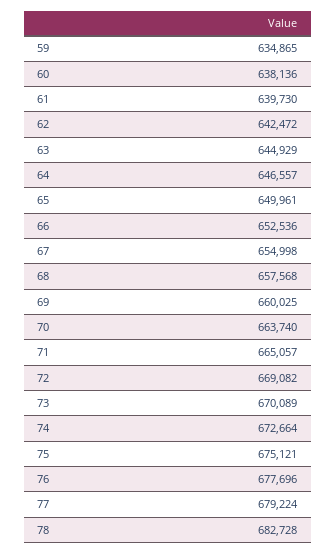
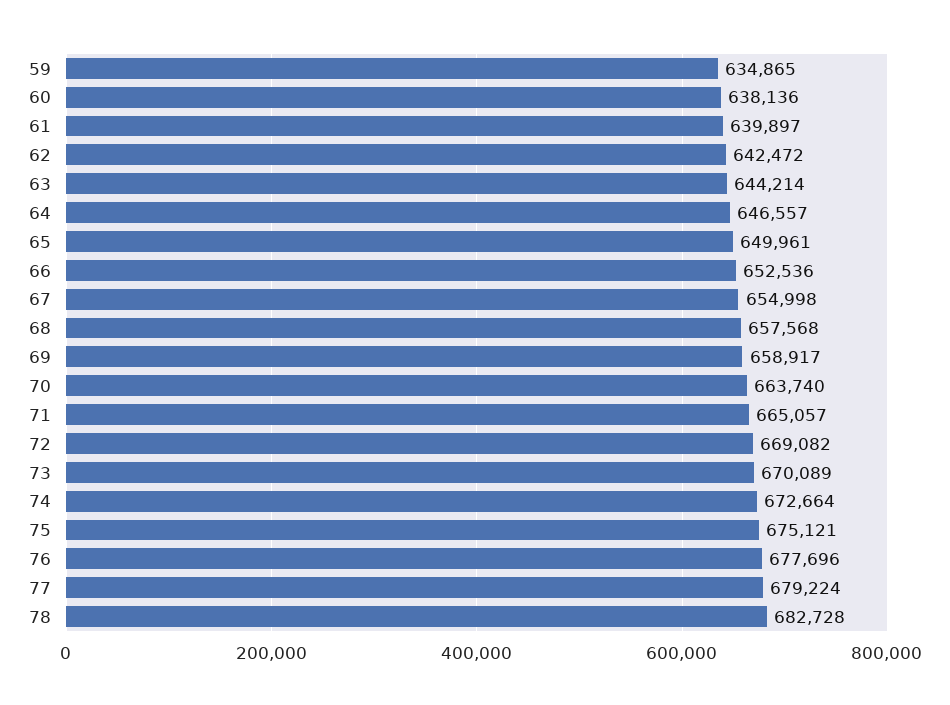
61: 639730 -> 639897
63: 644929 -> 644214
69: 660025 -> 658917

